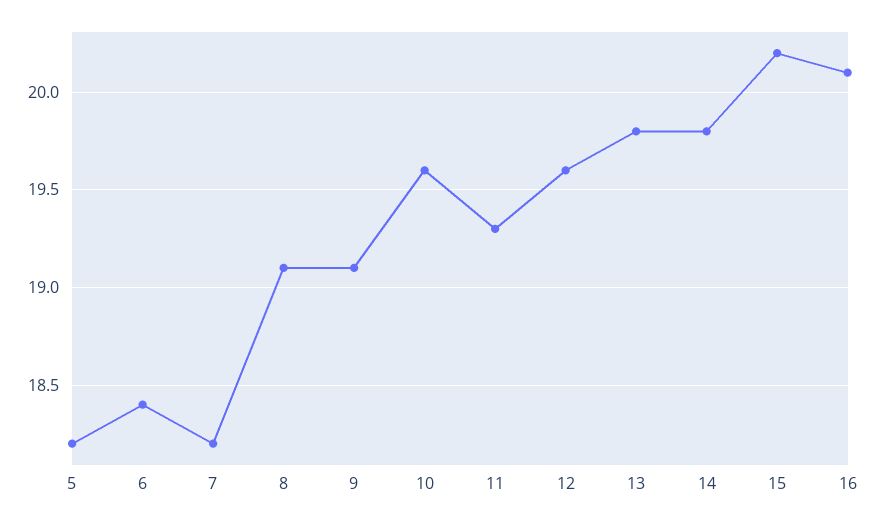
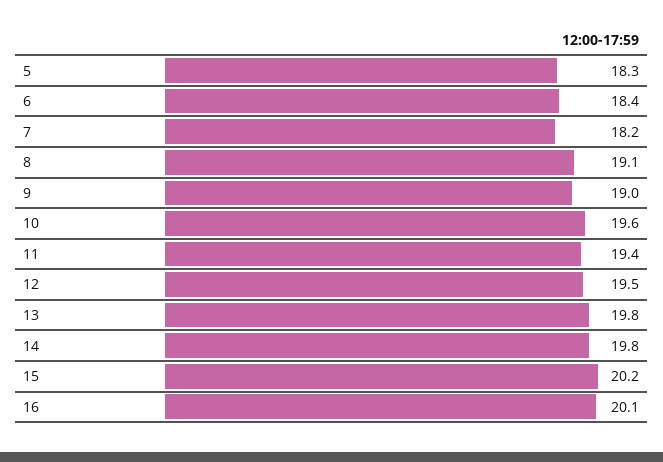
5: 18.2 -> 18.3
9: 19.1 -> 19
11: 19.3 -> 19.4
12: 19.6 -> 19.5

